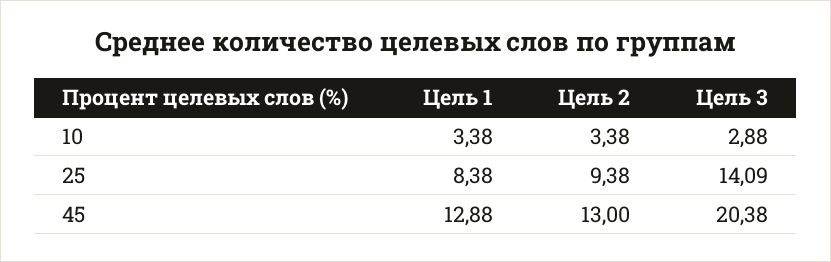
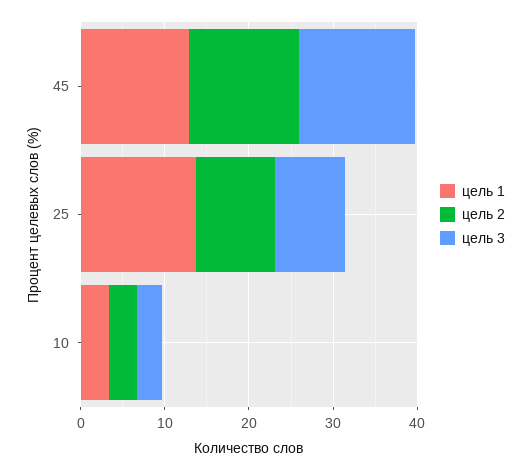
Цель 1, 25: 8.38 -> 14
Цель 3, 25: 14.09 -> 8
Цель 3, 45: 20.38 -> 14

